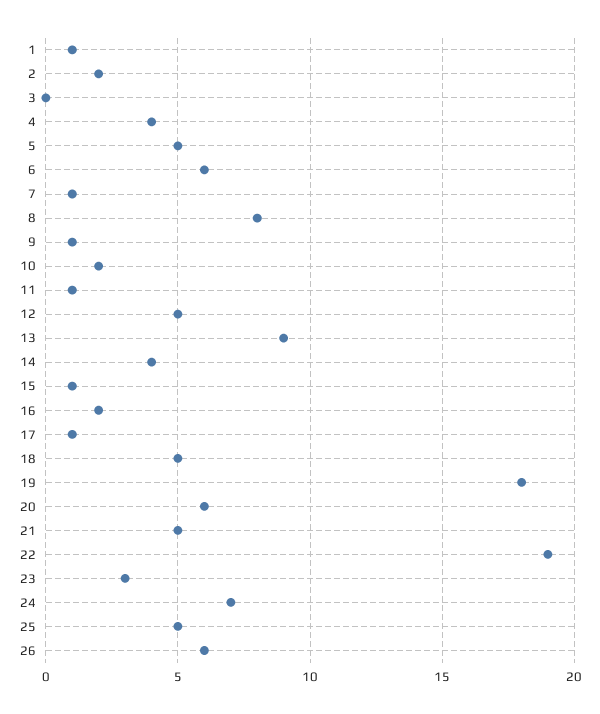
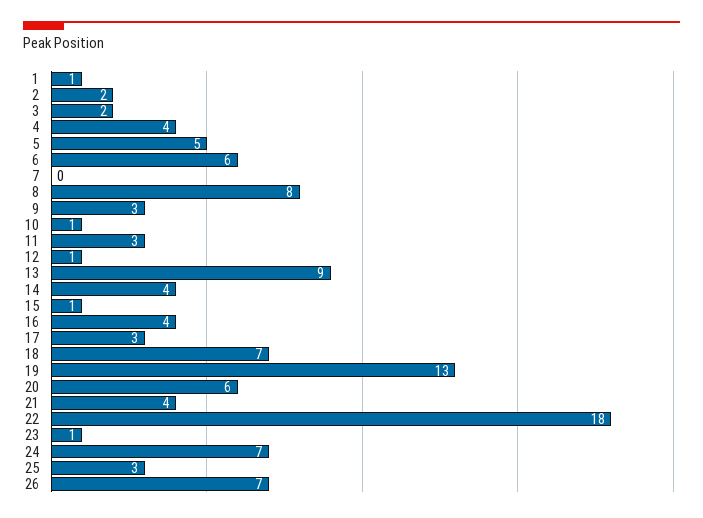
3: 0 -> 2
7: 1 -> 0
9: 1 -> 3
10: 2 -> 1
11: 1 -> 3
12: 5 -> 1
16: 2 -> 4
17: 1 -> 3
18: 5 -> 7
19: 18 -> 13
21: 5 -> 4
22: 19 -> 18
23: 3 -> 1
25: 5 -> 3
26: 6 -> 7

